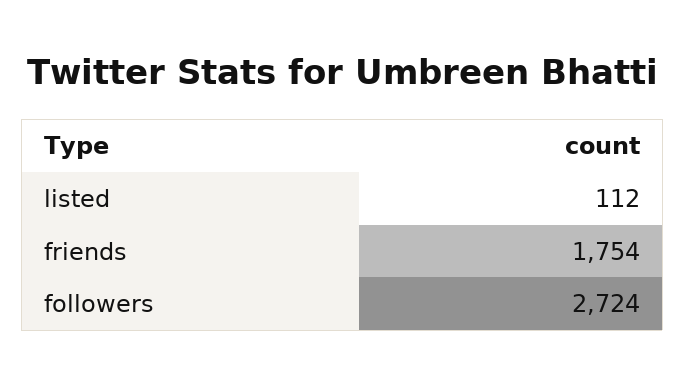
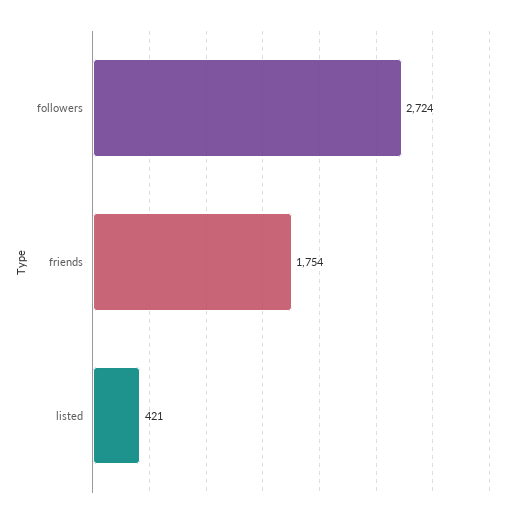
listed: 112 -> 421

